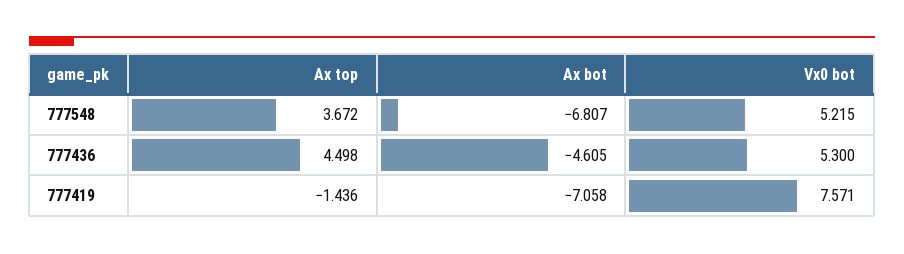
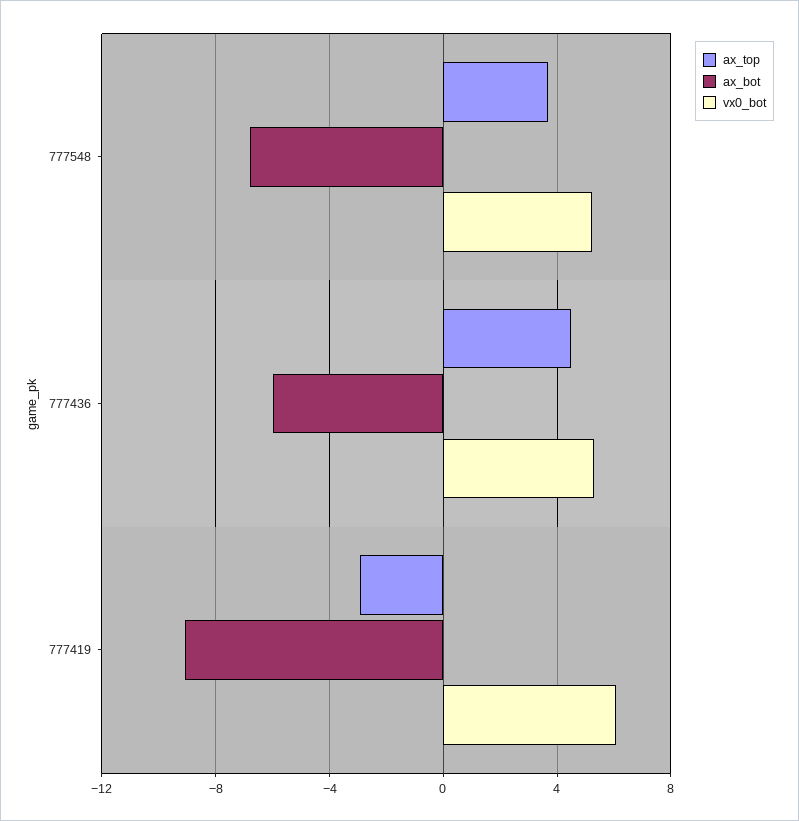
Ax bot, 777436: -4.605 -> -6
Ax top, 777419: -1.436 -> -3
Ax bot, 777419: -7.058 -> -9
Vx0 bot, 777419: 7.571 -> 6

